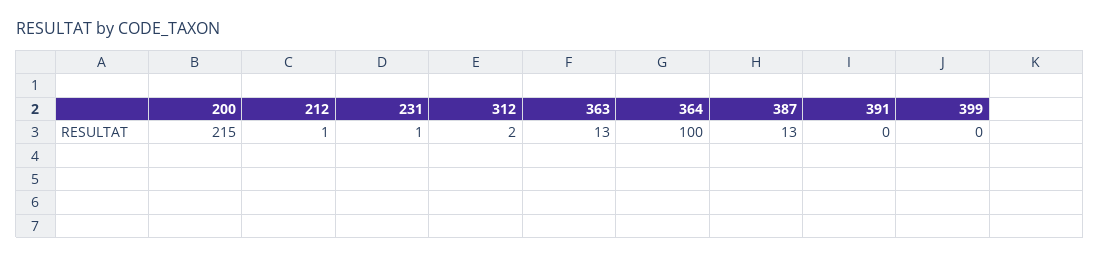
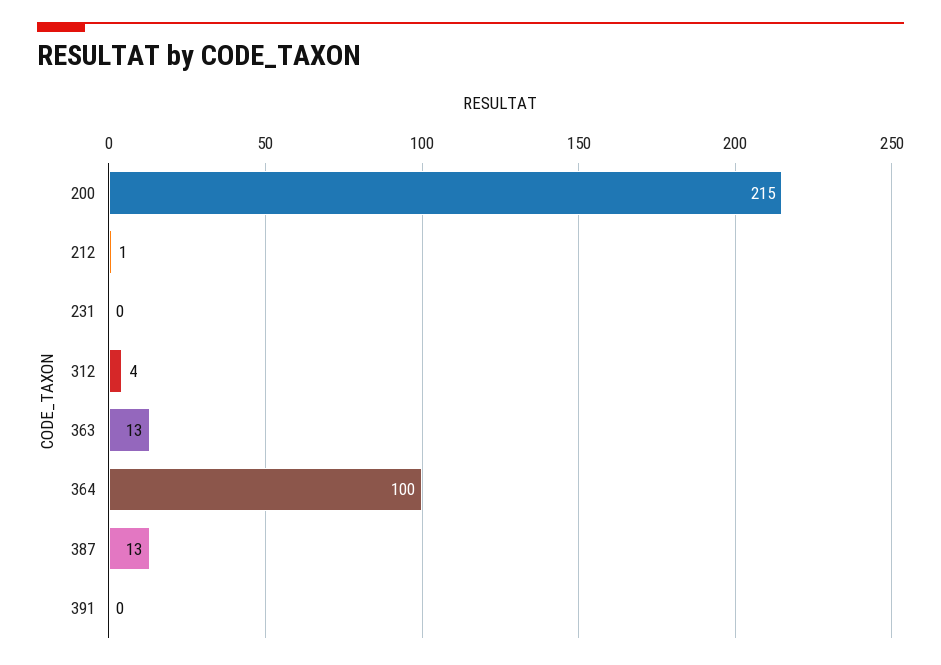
231: 1 -> 0
312: 2 -> 4
399: 0 -> none

